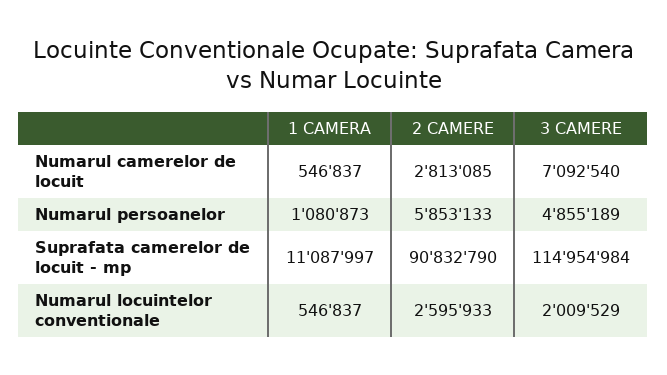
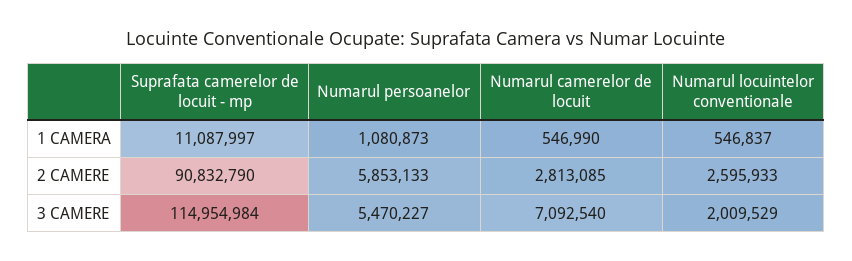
1 CAMERA, Numarul camerelor de locuit: 546837 -> 546990
3 CAMERE, Numarul persoanelor: 4855189 -> 5470227

